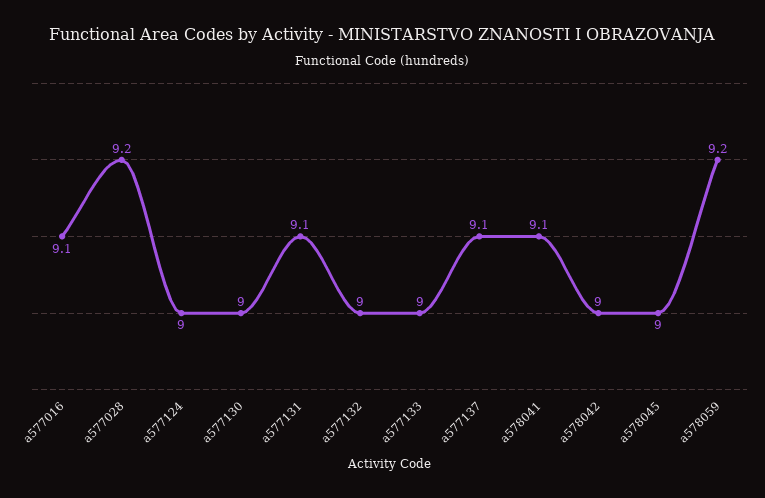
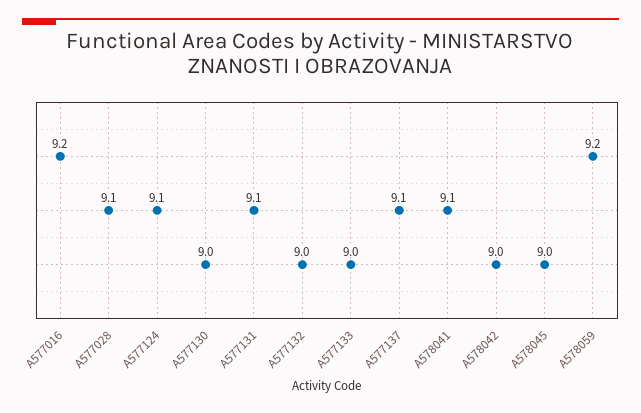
a577016: 9.1 -> 9.2
a577028: 9.2 -> 9.1
a577124: 9 -> 9.1

